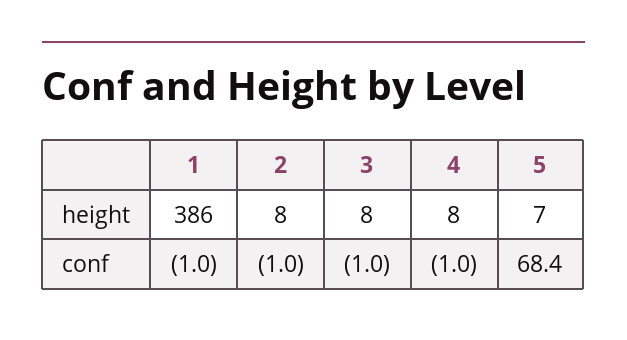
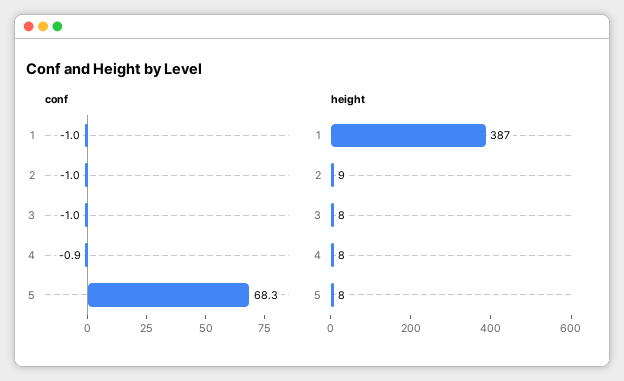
height, 1: 386 -> 387
height, 2: 8 -> 9
height, 5: 7 -> 8
conf, 4: -1 -> -0.9
conf, 5: 68.4 -> 68.3

